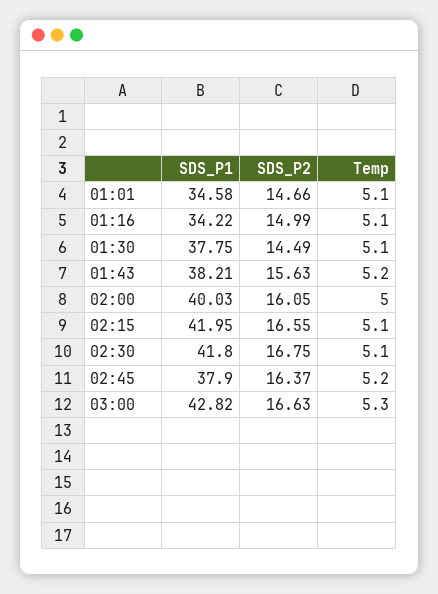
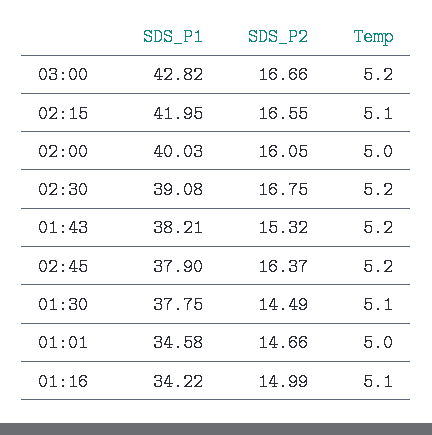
Temp, 01:01: 5.1 -> 5
SDS_P2, 01:43: 15.63 -> 15.32
SDS_P1, 02:30: 41.8 -> 39.08
Temp, 02:30: 5.1 -> 5.2
SDS_P2, 03:00: 16.63 -> 16.66
Temp, 03:00: 5.3 -> 5.2

